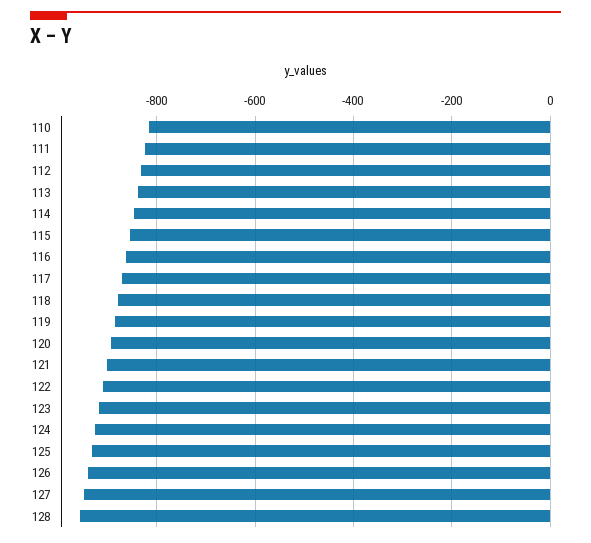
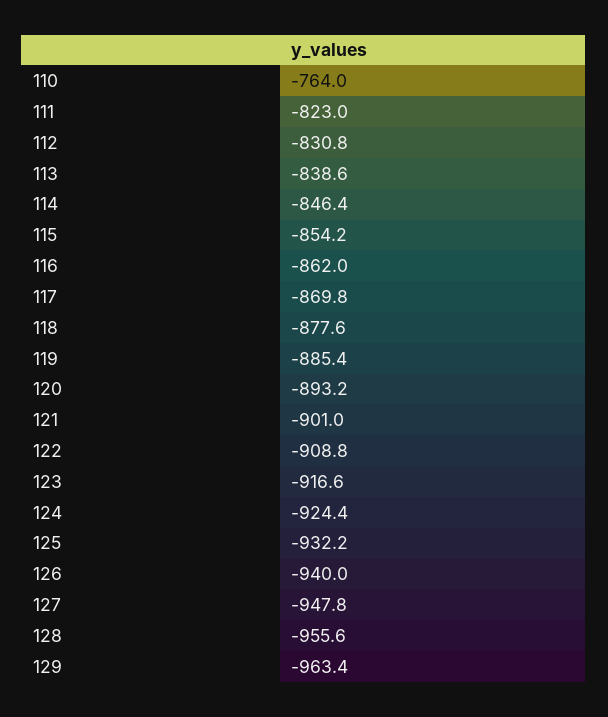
110: -820 -> -764
129: none -> -963.4

